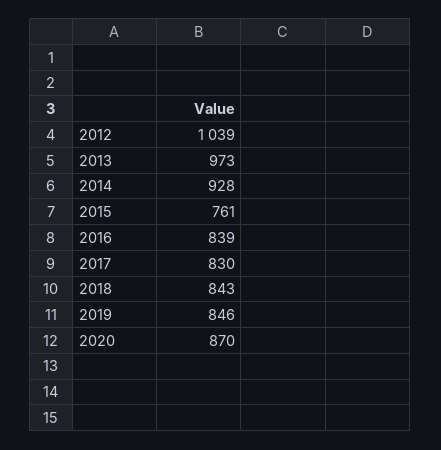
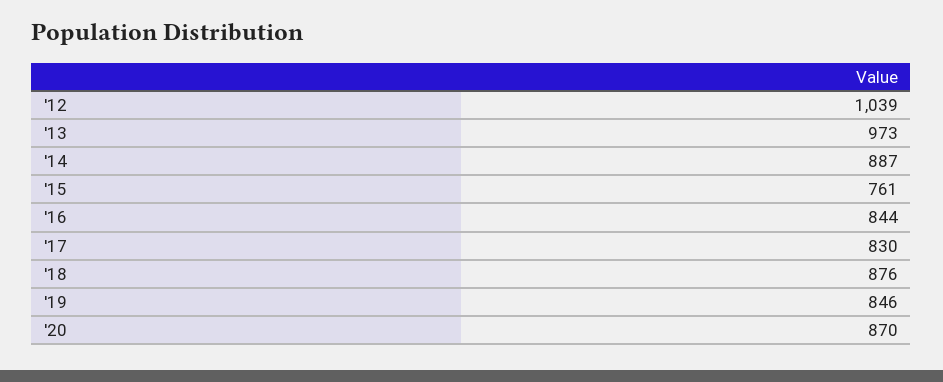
2014: 928 -> 887
2016: 839 -> 844
2018: 843 -> 876

